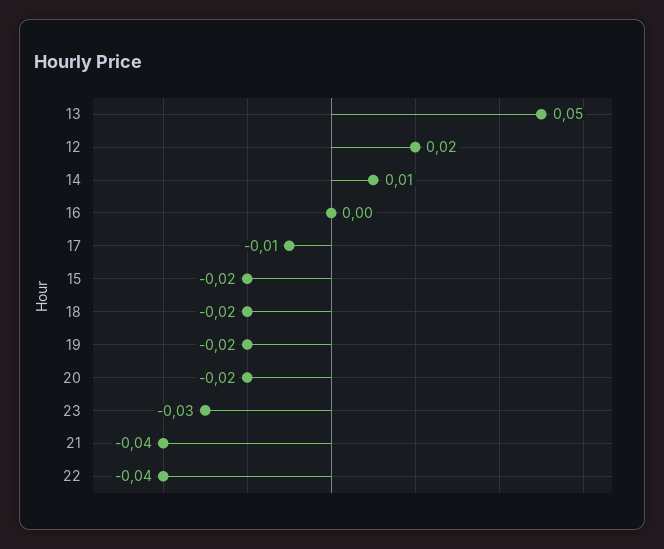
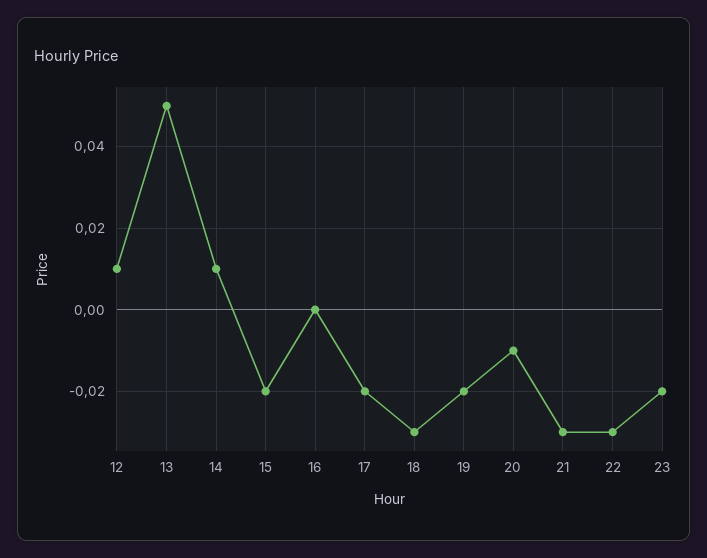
12: 0.02 -> 0.01
17: -0.01 -> -0.02
18: -0.02 -> -0.03
20: -0.02 -> -0.01
23: -0.03 -> -0.02
21: -0.04 -> -0.03
22: -0.04 -> -0.03

